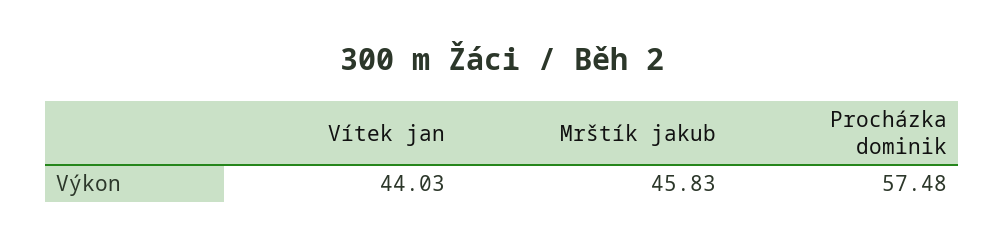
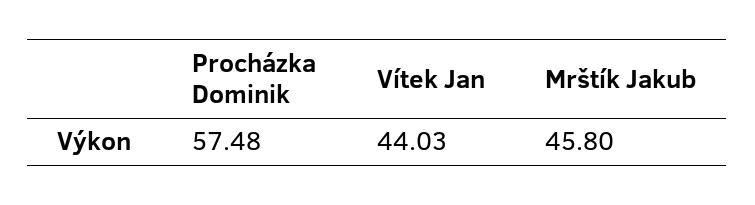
Mrštík jakub: 45.83 -> 45.8

